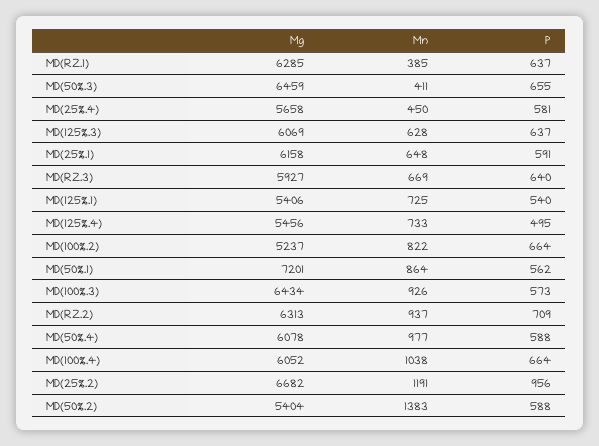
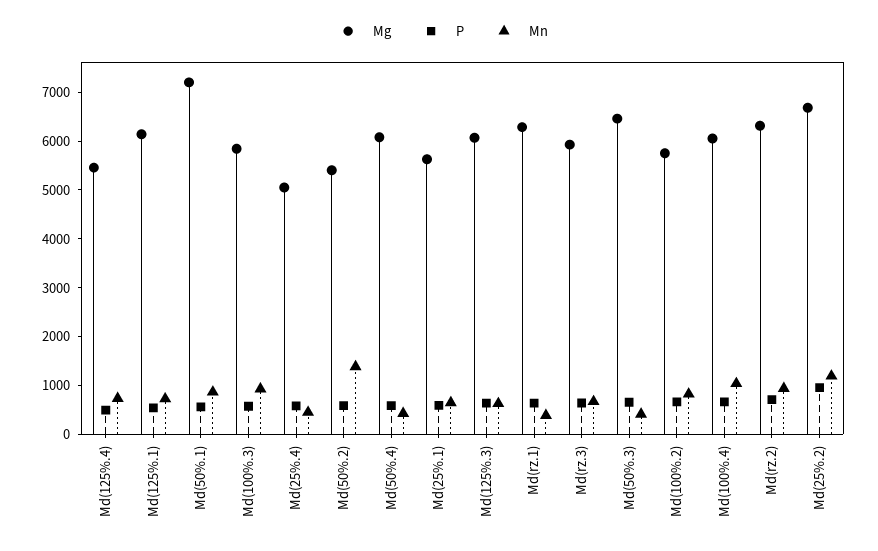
Mg, MD(25%.4): 5658 -> 5000
Mg, MD(25%.1): 6158 -> 5600
Mg, MD(125%.1): 5406 -> 6200
Mg, MD(100%.2): 5237 -> 5800
Mg, MD(100%.3): 6434 -> 5800
Mn, MD(50%.4): 977 -> 400

